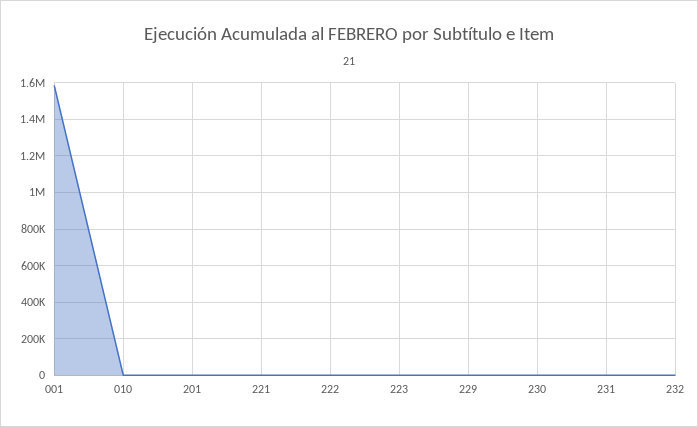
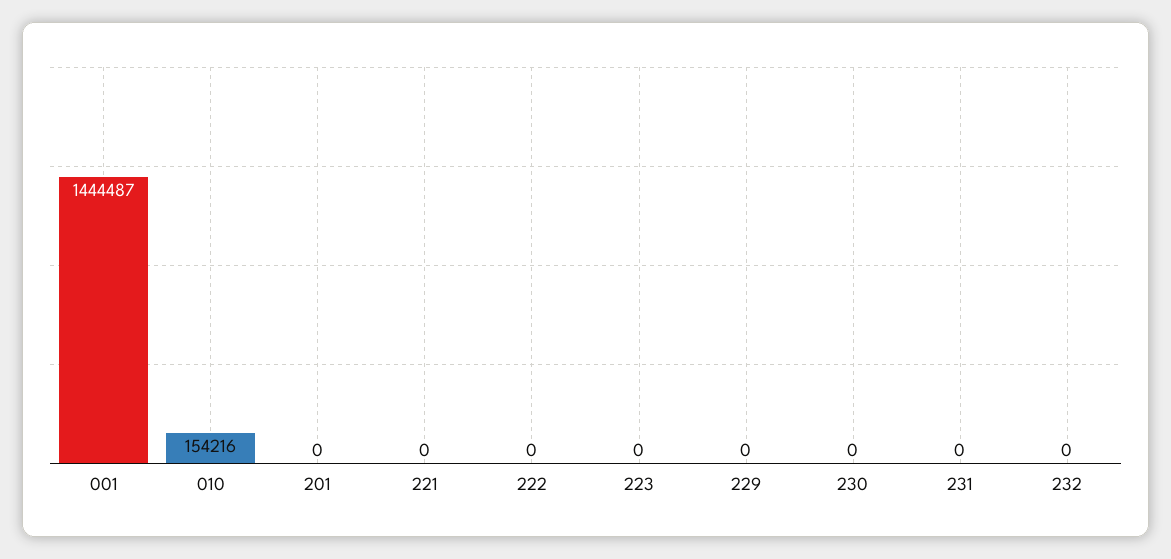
001: 1600000 -> 1444487
010: 0 -> 154216

